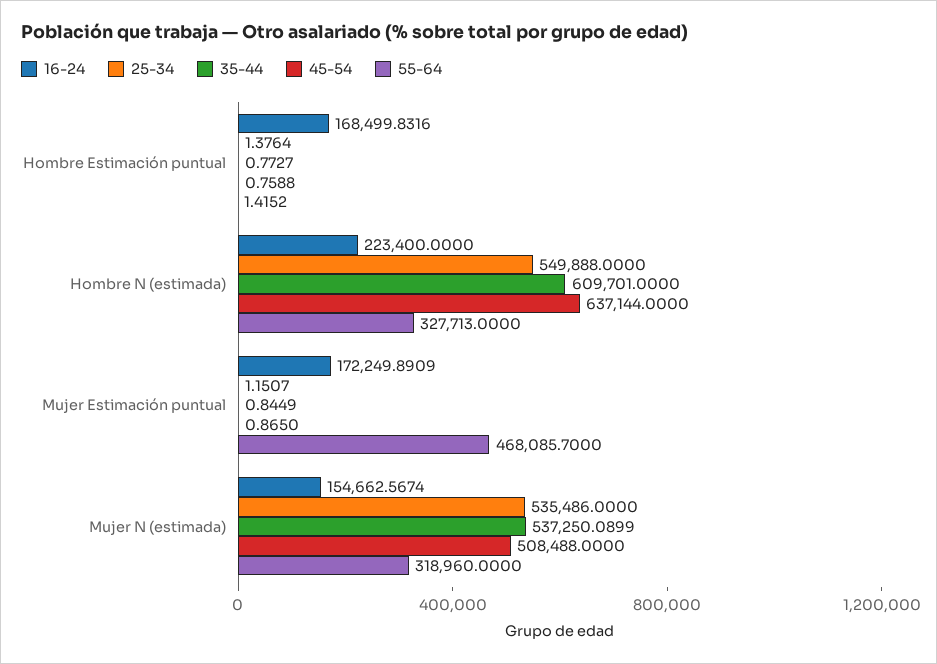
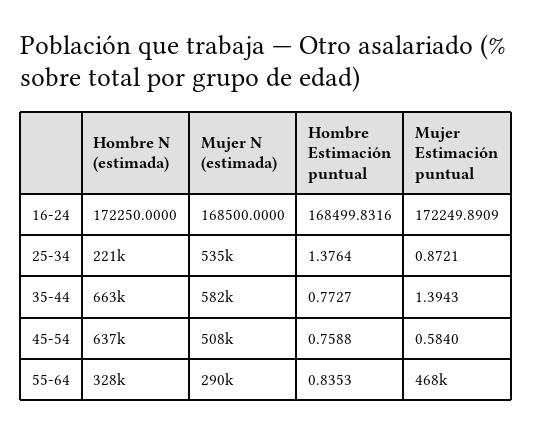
55-64, Hombre Estimación puntual: 1.4152 -> 0.8353
16-24, Hombre N (estimada): 223400 -> 172250
25-34, Hombre N (estimada): 549888 -> 221000
35-44, Hombre N (estimada): 609701 -> 663000
25-34, Mujer Estimación puntual: 1.1507 -> 0.8721
35-44, Mujer Estimación puntual: 0.8449 -> 1.3943
45-54, Mujer Estimación puntual: 0.865 -> 0.584
16-24, Mujer N (estimada): 154662.5674 -> 168500
35-44, Mujer N (estimada): 537250.0899 -> 582000
55-64, Mujer N (estimada): 318960 -> 290000

